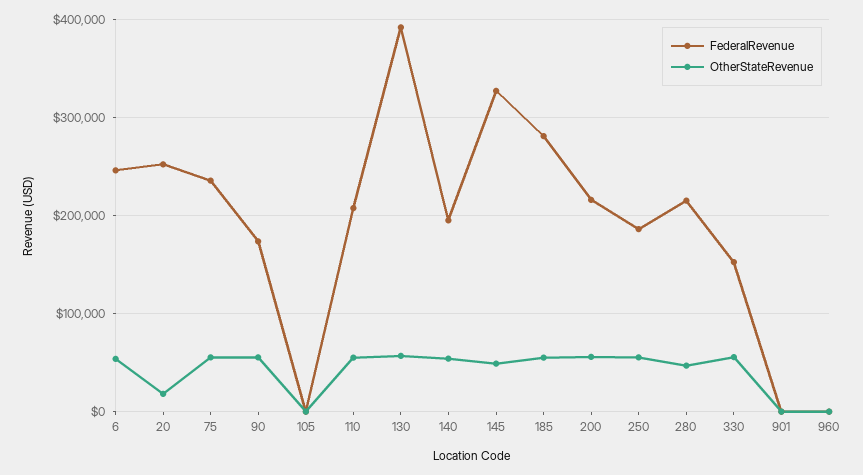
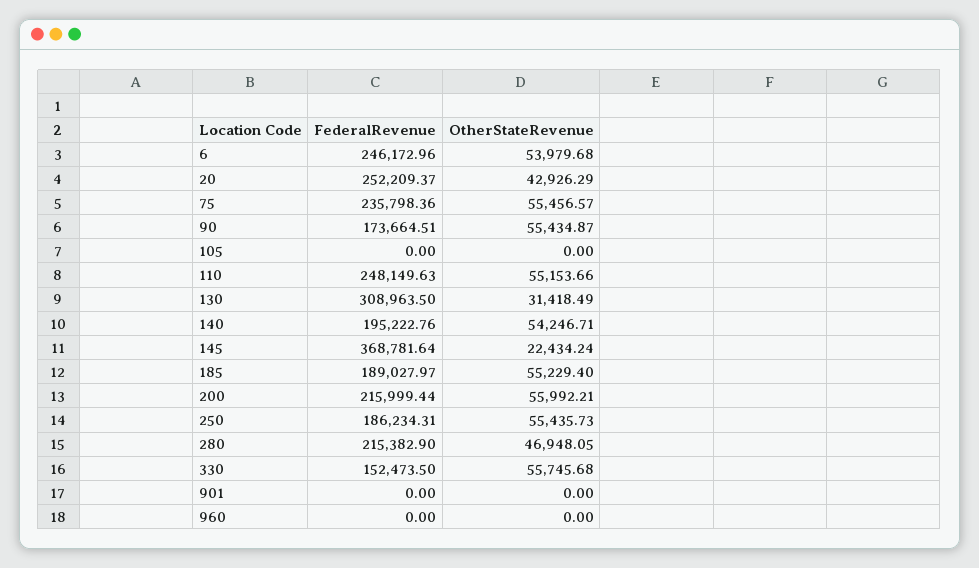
OtherStateRevenue, 20: 20000 -> 42926.29
FederalRevenue, 110: 210000 -> 248149.63
FederalRevenue, 130: 390000 -> 308963.5
OtherStateRevenue, 130: 60000 -> 31418.49
FederalRevenue, 145: 330000 -> 368781.64
OtherStateRevenue, 145: 50000 -> 22434.24
FederalRevenue, 185: 280000 -> 189027.97

